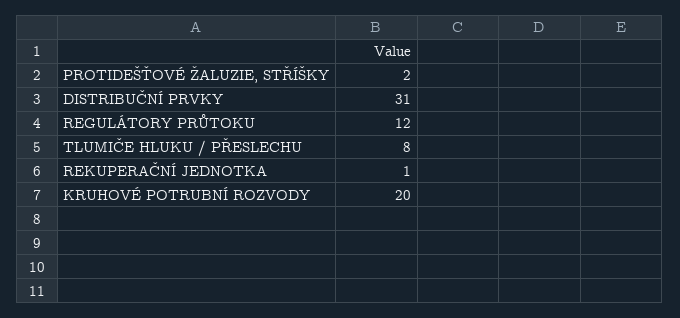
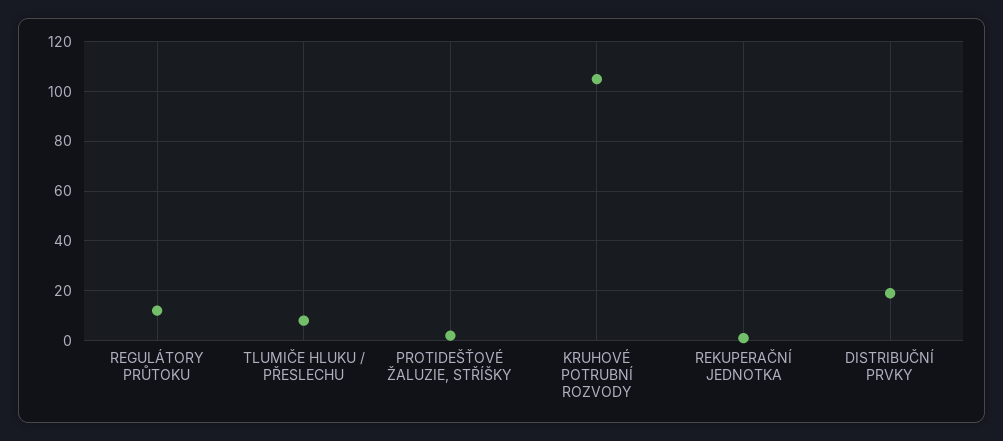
DISTRIBUČNÍ PRVKY: 31 -> 20
KRUHOVÉ POTRUBNÍ ROZVODY: 20 -> 105

